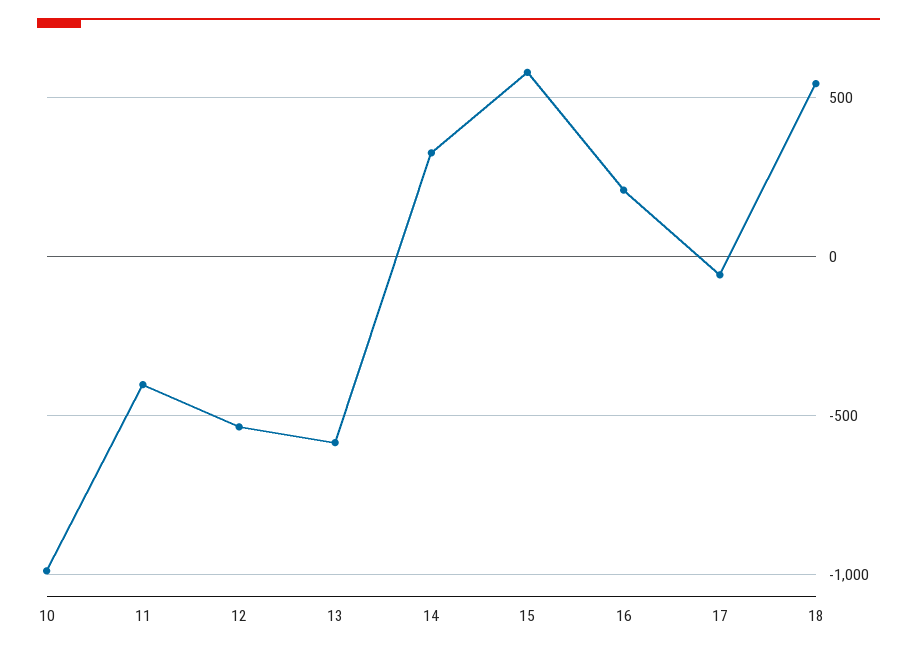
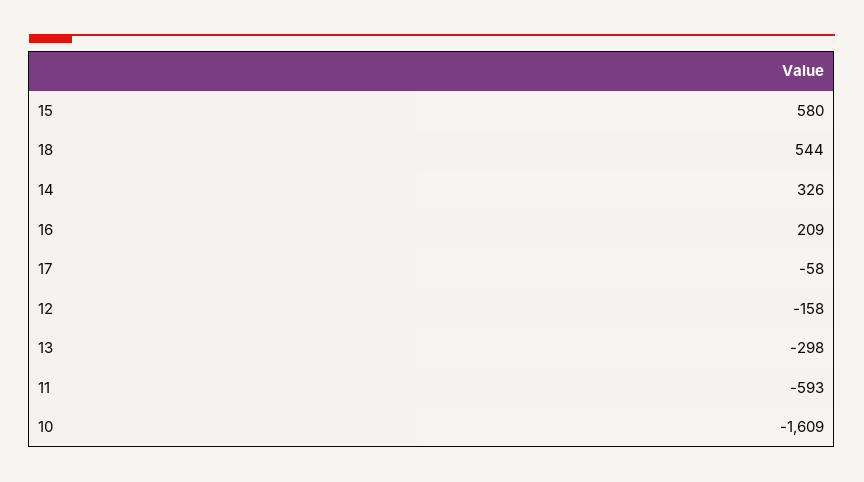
10: -1000 -> -1609
11: -400 -> -593
12: -550 -> -158
13: -600 -> -298

